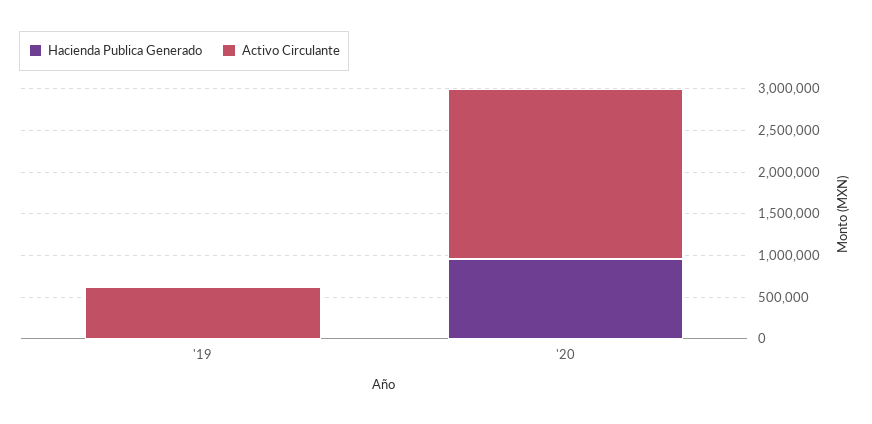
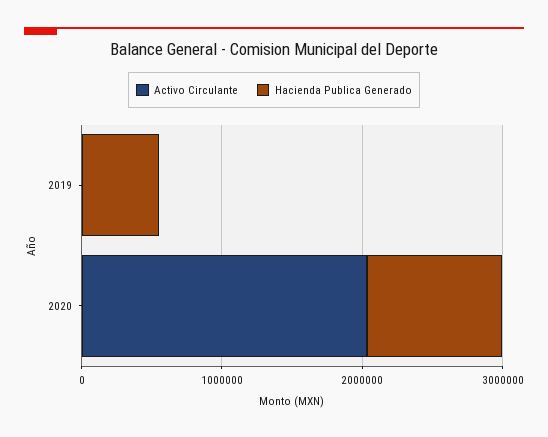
Hacienda Publica Generado, '19: 0 -> 600000
Activo Circulante, '19: 600000 -> 0

